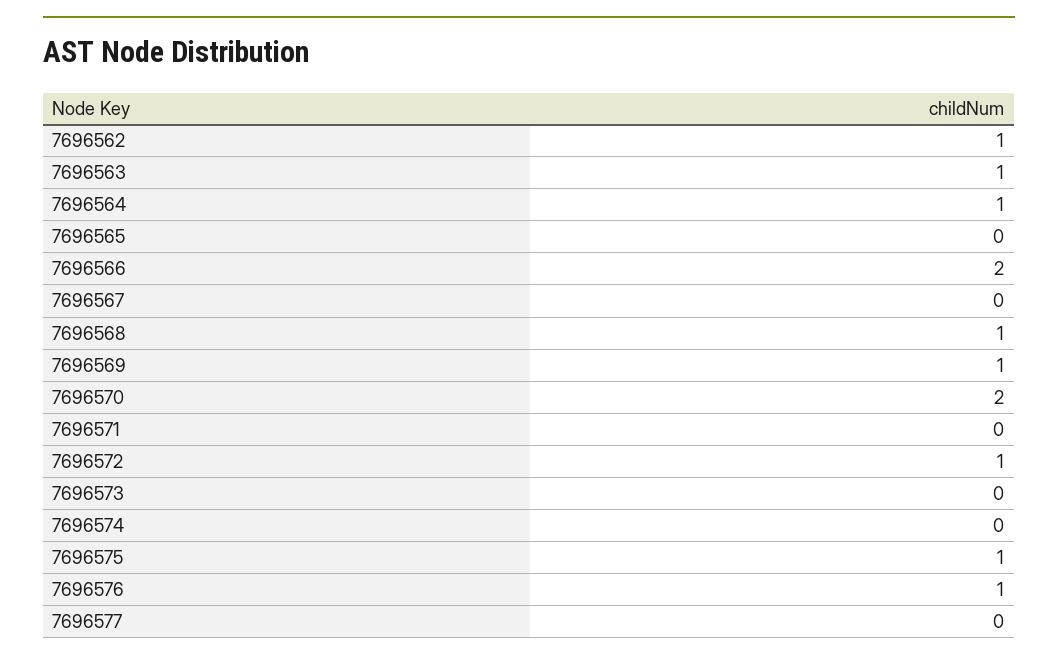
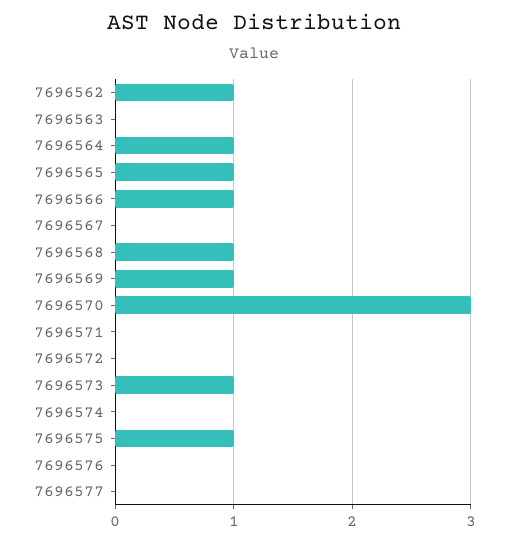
7696563: 1 -> 0
7696565: 0 -> 1
7696566: 2 -> 1
7696570: 2 -> 3
7696572: 1 -> 0
7696573: 0 -> 1
7696576: 1 -> 0

